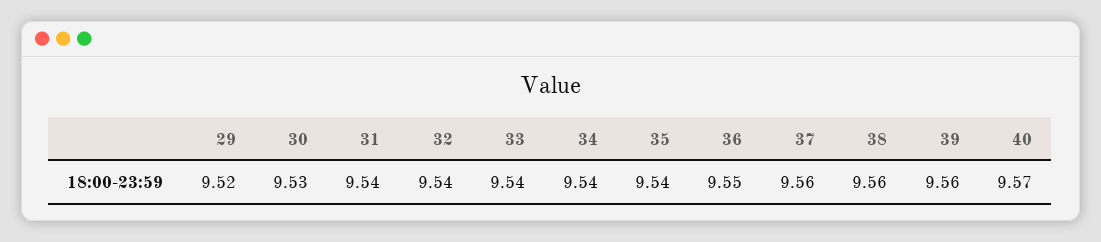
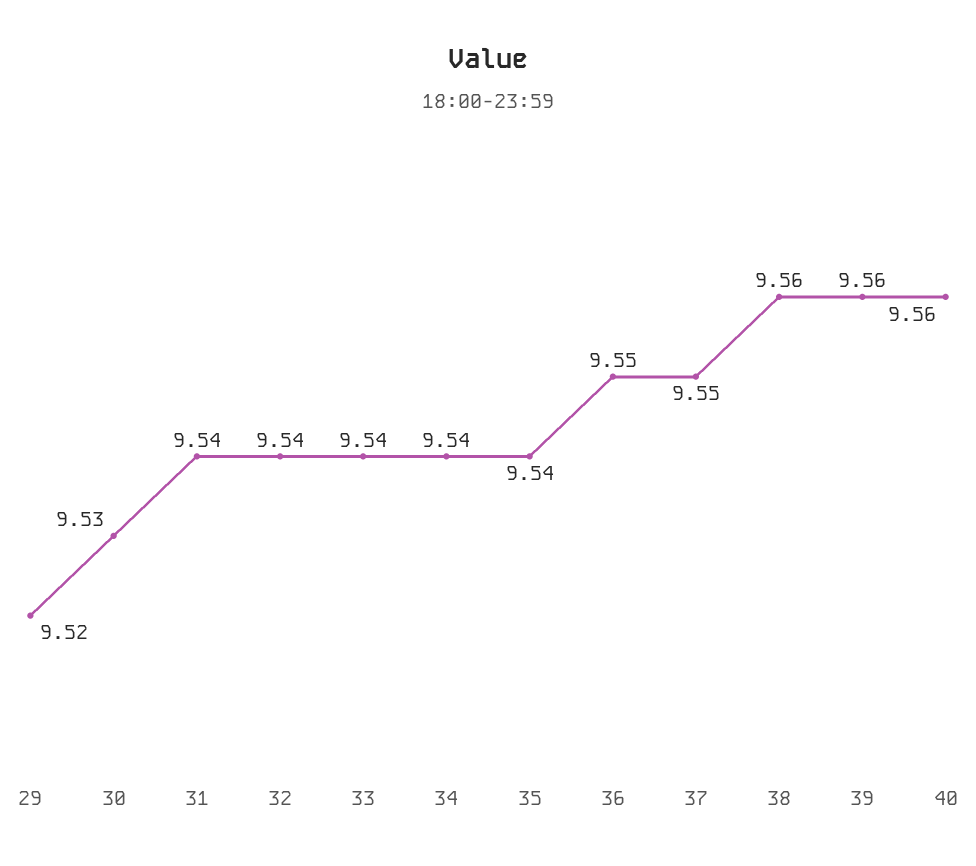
37: 9.56 -> 9.55
40: 9.57 -> 9.56

